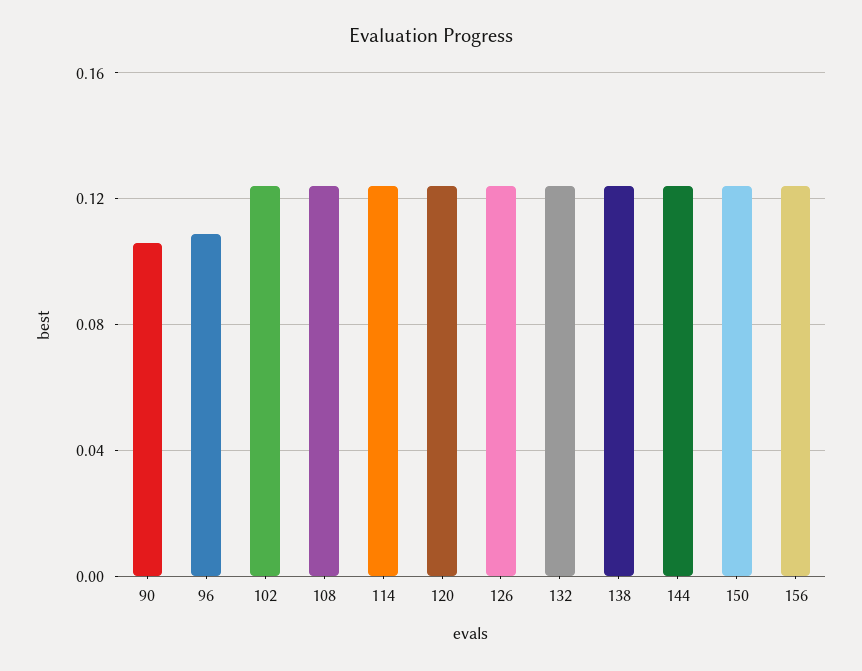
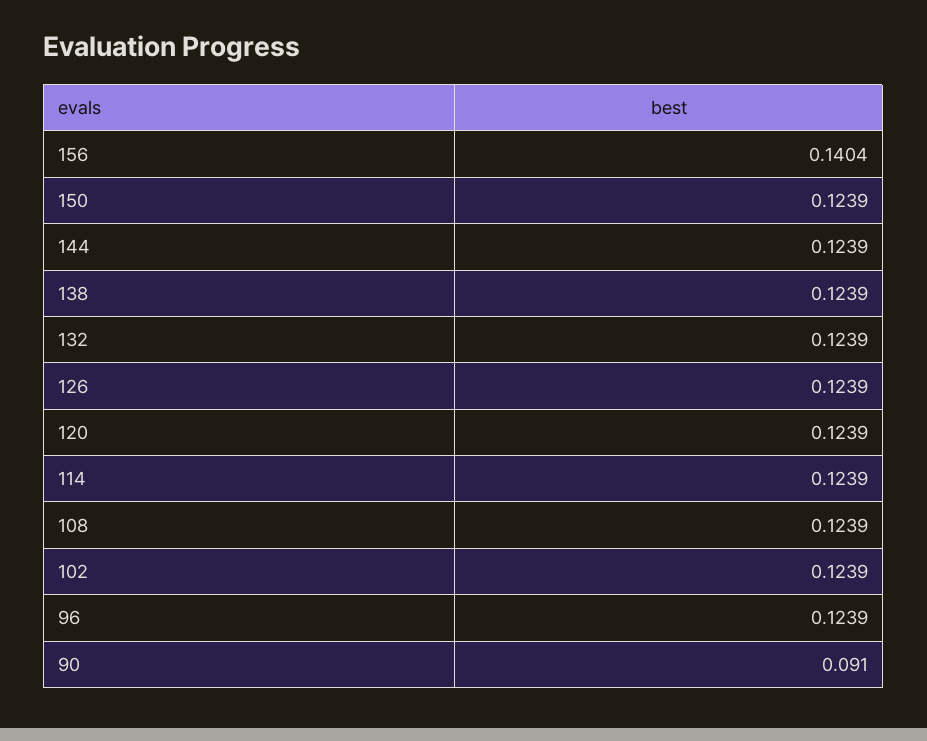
90: 0.105 -> 0.091
96: 0.11 -> 0.1239
156: 0.125 -> 0.1404

